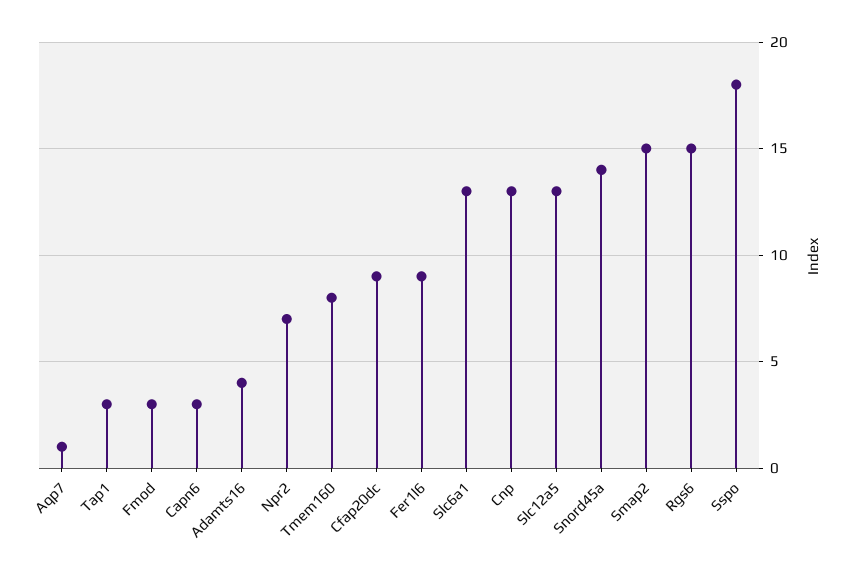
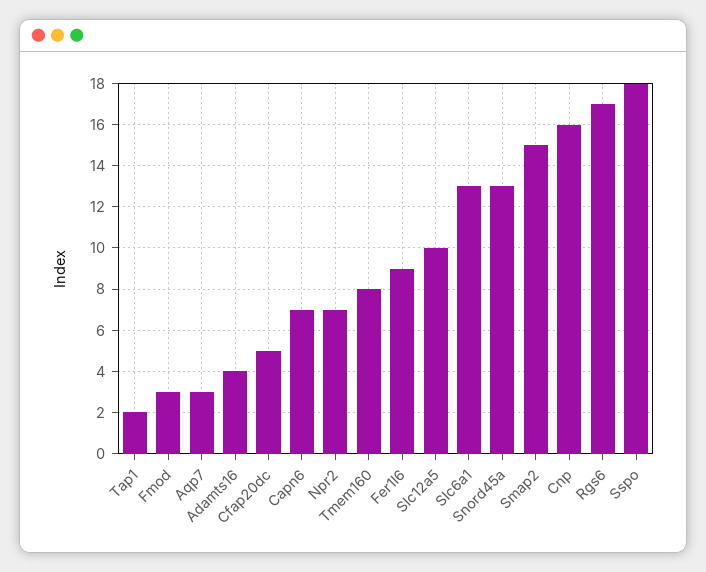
Aqp7: 1 -> 3
Tap1: 3 -> 2
Capn6: 3 -> 7
Cfap20dc: 9 -> 5
Cnp: 13 -> 16
Slc12a5: 13 -> 10
Snord45a: 14 -> 13
Rgs6: 15 -> 17

